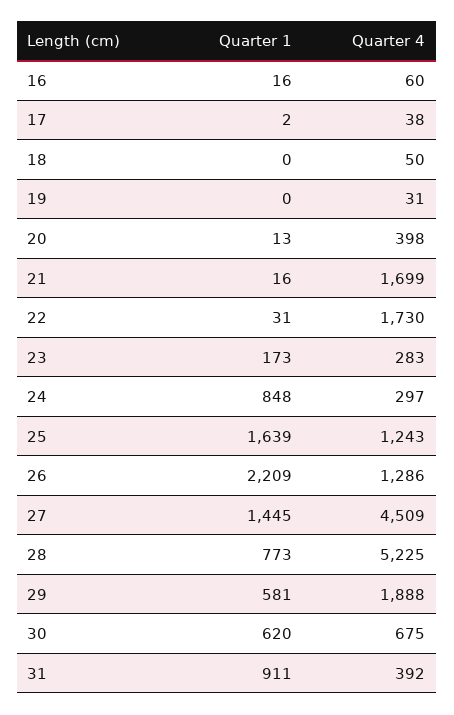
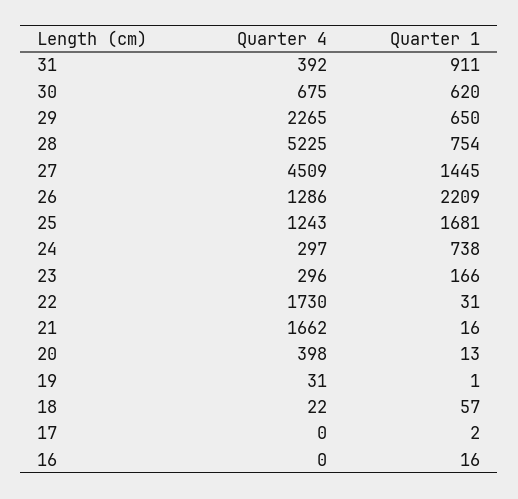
Quarter 4, 16: 60 -> 0
Quarter 4, 17: 38 -> 0
Quarter 1, 18: 0 -> 57
Quarter 4, 18: 50 -> 22
Quarter 1, 19: 0 -> 1
Quarter 4, 21: 1699 -> 1662
Quarter 1, 23: 173 -> 166
Quarter 4, 23: 283 -> 296
Quarter 1, 24: 848 -> 738
Quarter 1, 25: 1639 -> 1681
Quarter 1, 28: 773 -> 754
Quarter 1, 29: 581 -> 650
Quarter 4, 29: 1888 -> 2265

